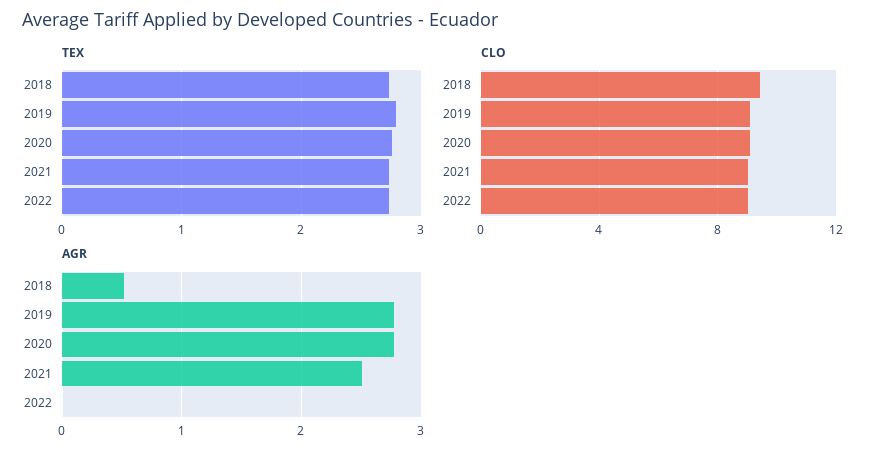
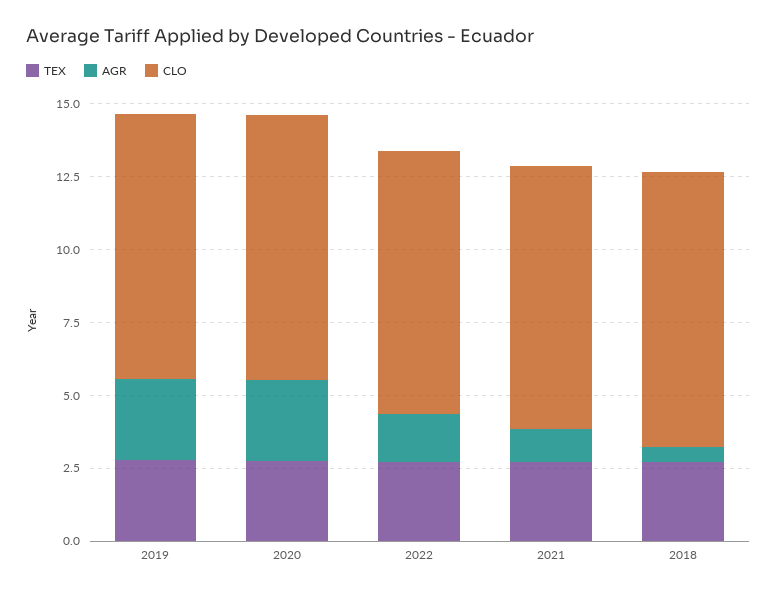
AGR, 2021: 2.5 -> 1
AGR, 2022: 0 -> 1.5

